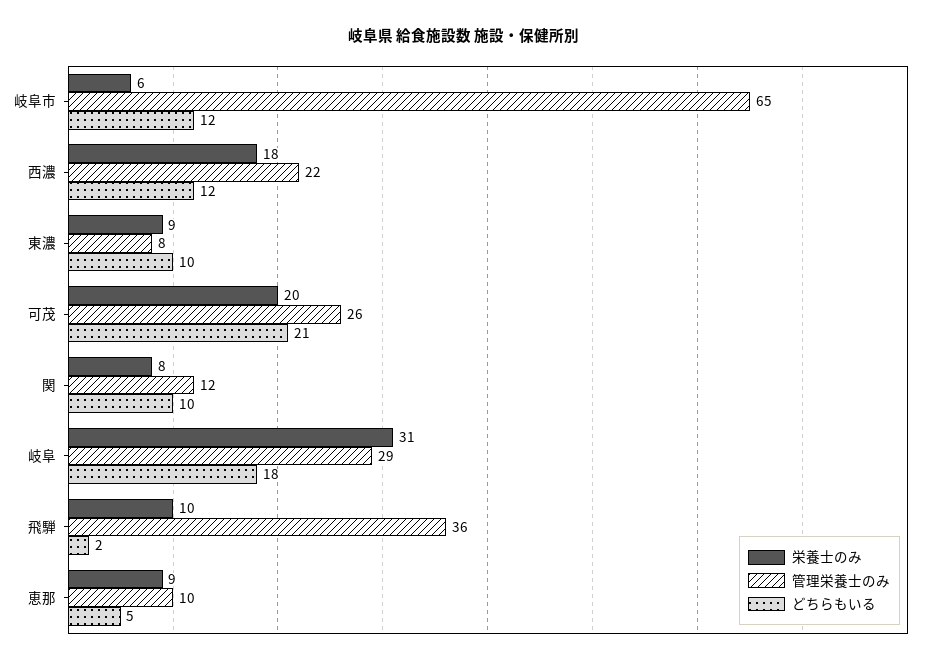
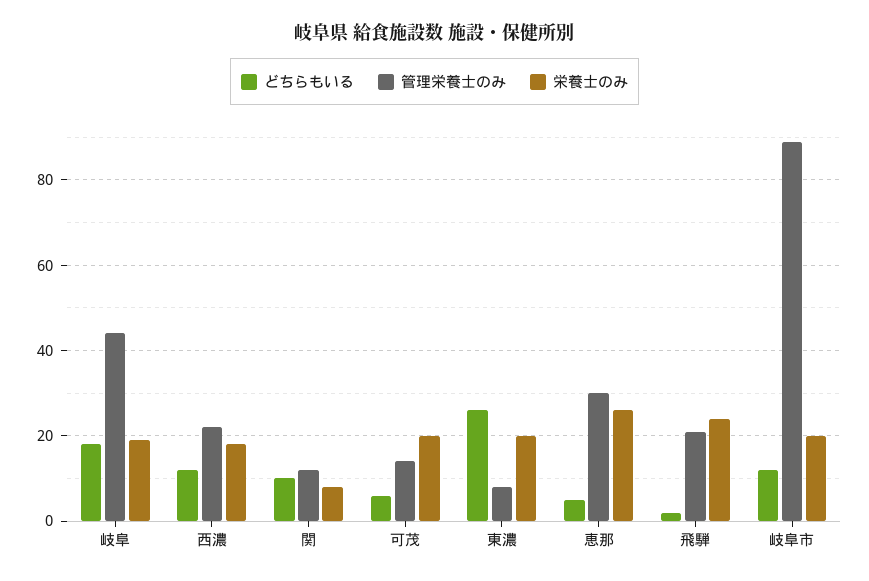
栄養士のみ, 岐阜市: 6 -> 20
管理栄養士のみ, 岐阜市: 65 -> 90
栄養士のみ, 東濃: 9 -> 20
どちらもいる, 東濃: 10 -> 25
管理栄養士のみ, 可茂: 26 -> 15
どちらもいる, 可茂: 21 -> 5
栄養士のみ, 岐阜: 31 -> 20
管理栄養士のみ, 岐阜: 29 -> 45
栄養士のみ, 飛騨: 10 -> 25
管理栄養士のみ, 飛騨: 36 -> 20
栄養士のみ, 恵那: 9 -> 25
管理栄養士のみ, 恵那: 10 -> 30

